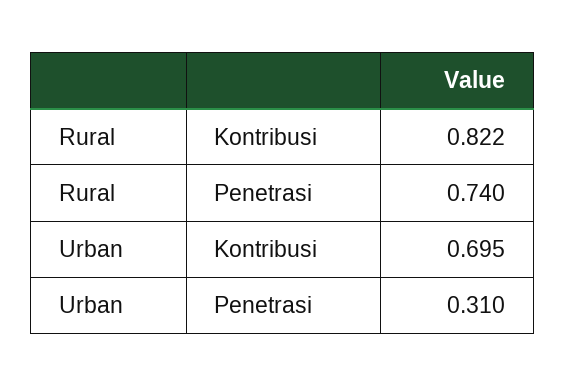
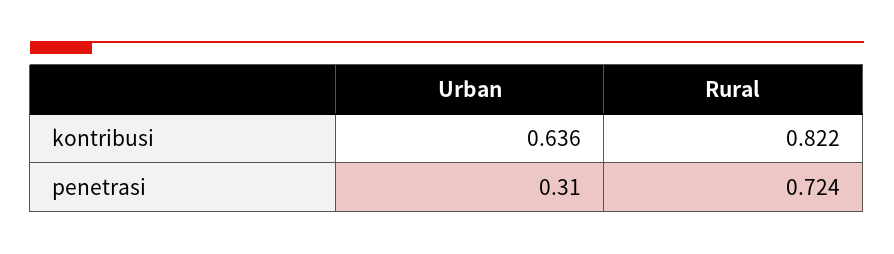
Rural, Penetrasi: 0.74 -> 0.724
Urban, Kontribusi: 0.695 -> 0.636

